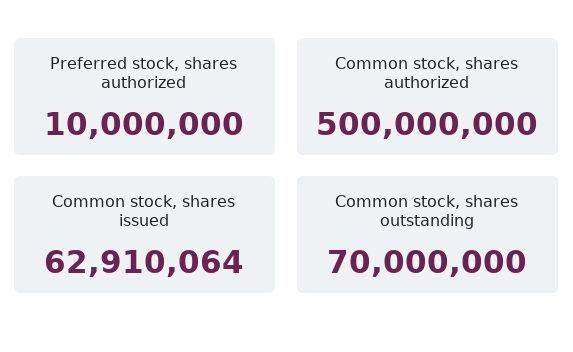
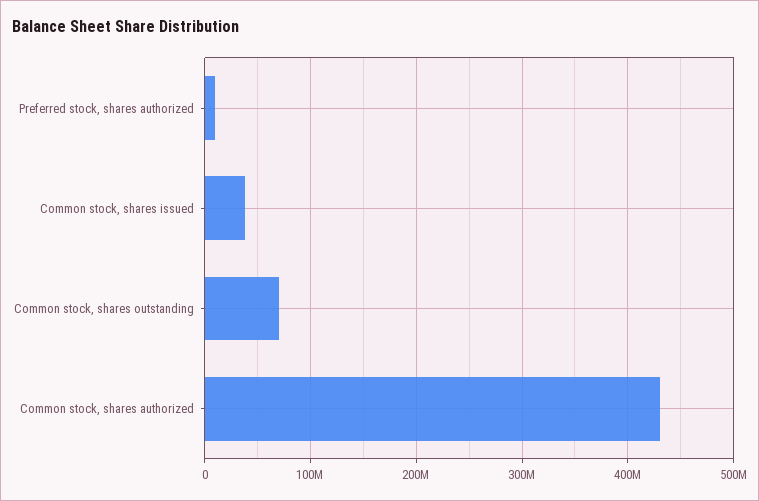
Common stock, shares authorized: 500000000 -> 430000000
Common stock, shares issued: 62910064 -> 40000000

